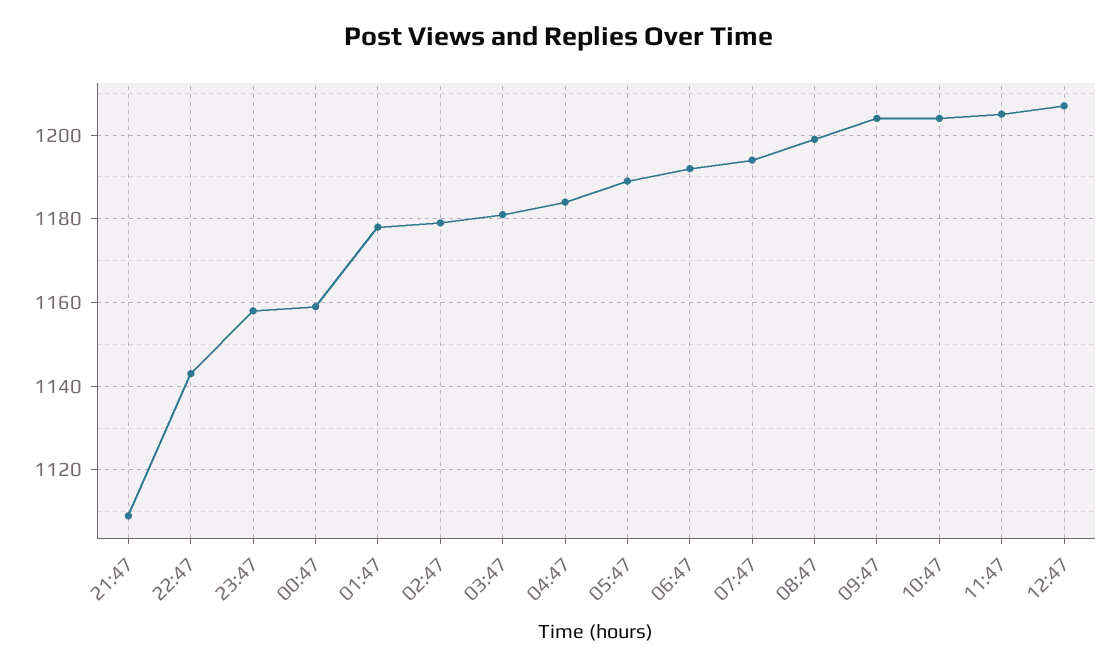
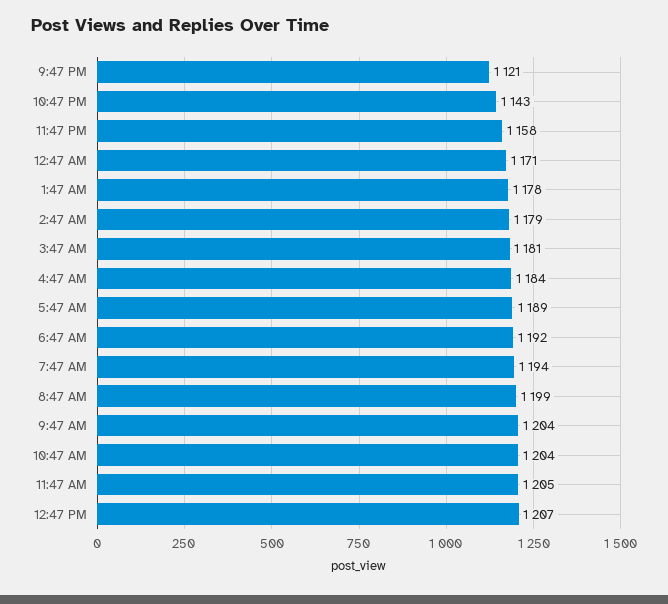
21:47: 1110 -> 1121
00:47: 1160 -> 1171

